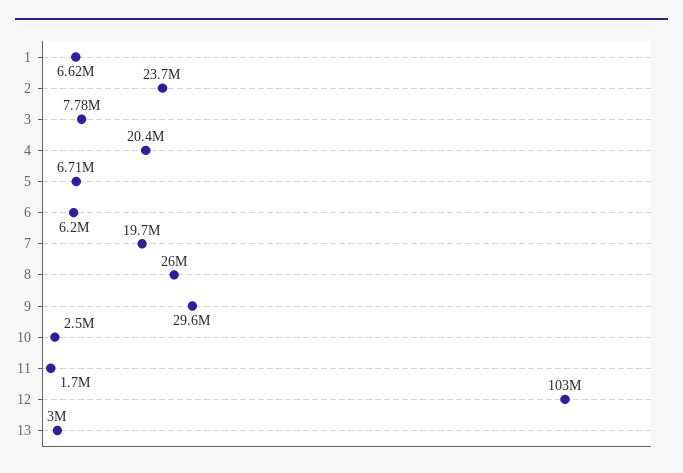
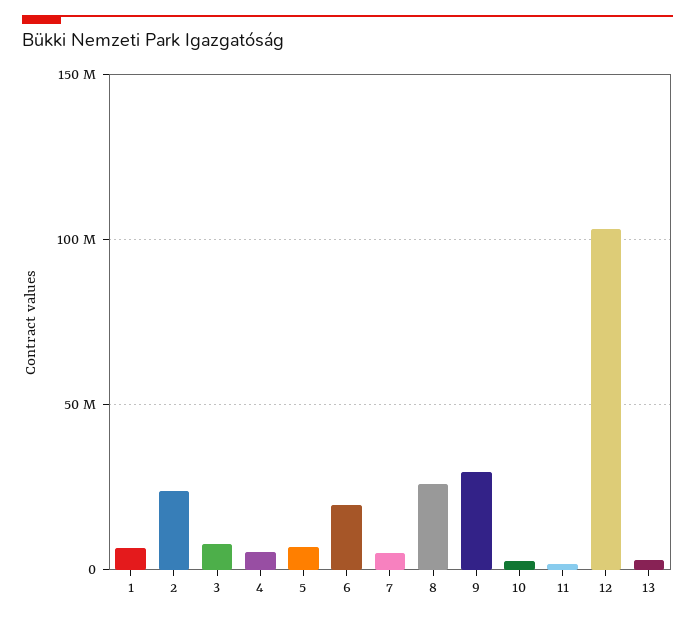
4: 20400000 -> 5000000
6: 6200000 -> 20000000
7: 19700000 -> 5000000

